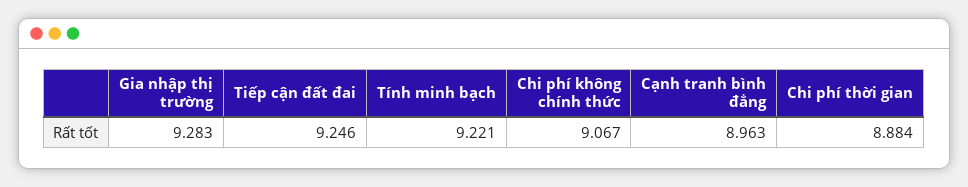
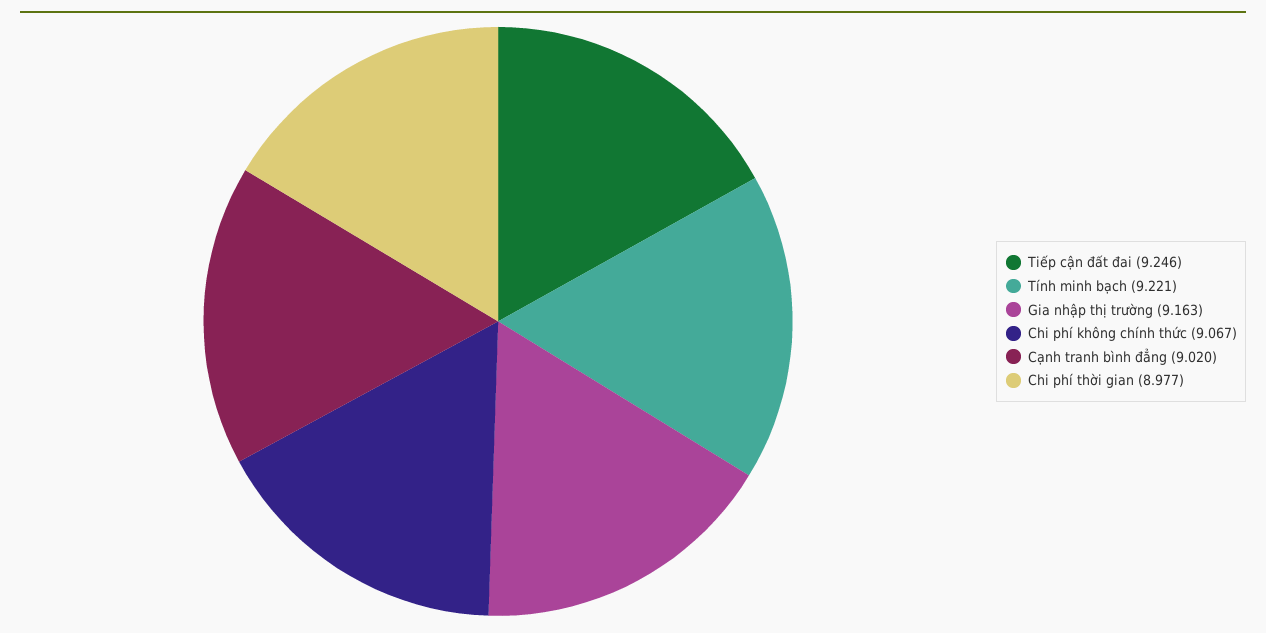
Gia nhập thị trường: 9.283 -> 9.163
Cạnh tranh bình đẳng: 8.963 -> 9.02
Chi phí thời gian: 8.884 -> 8.977

